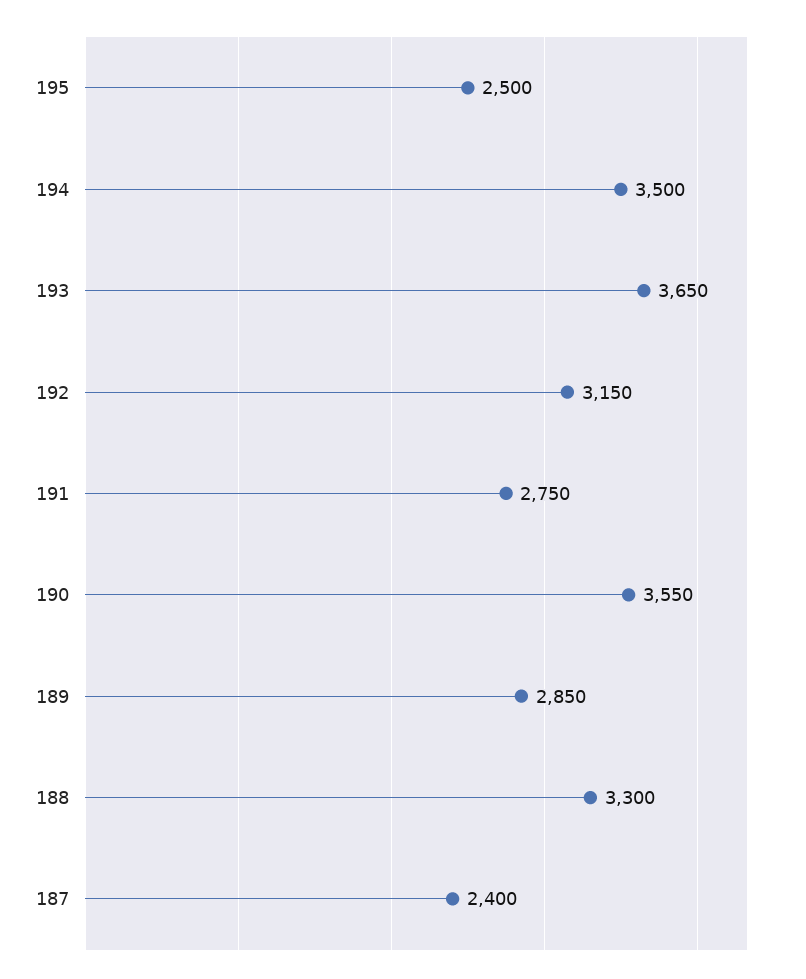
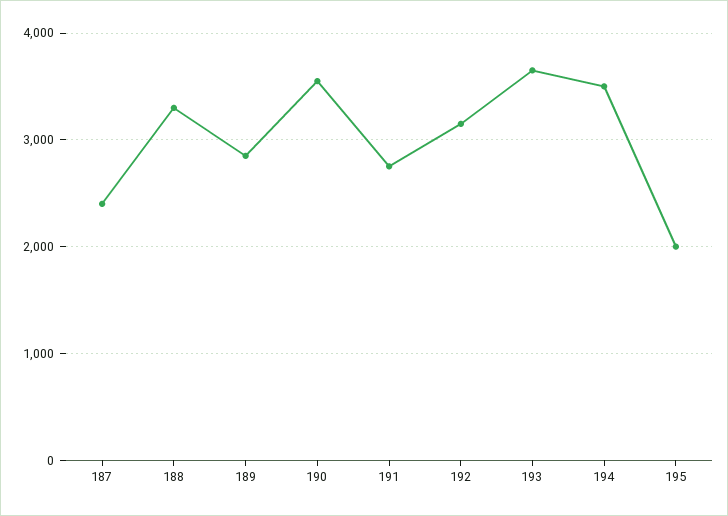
195: 2500 -> 2000

